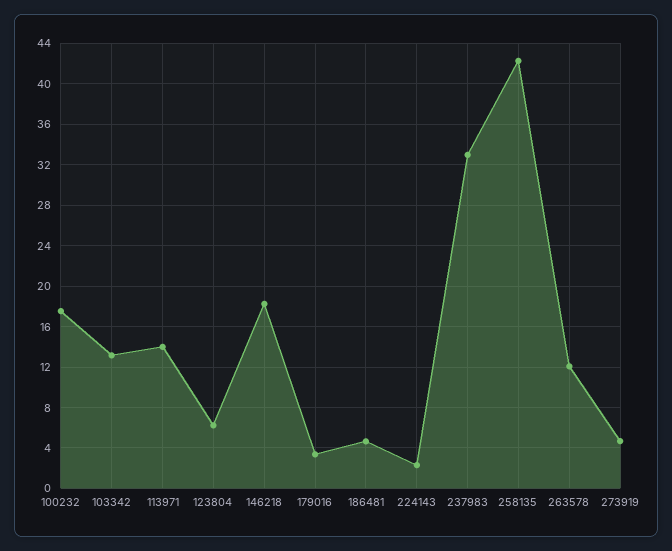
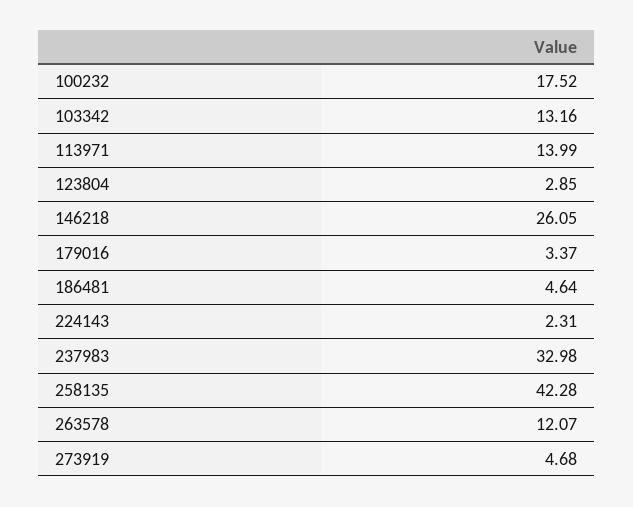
123804: 6 -> 2.85
146218: 18 -> 26.05

